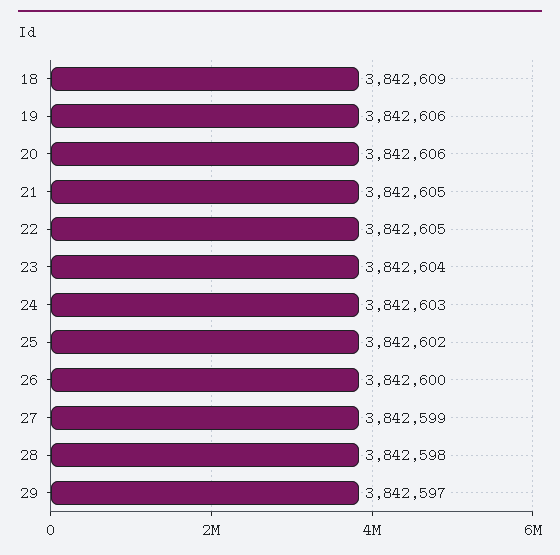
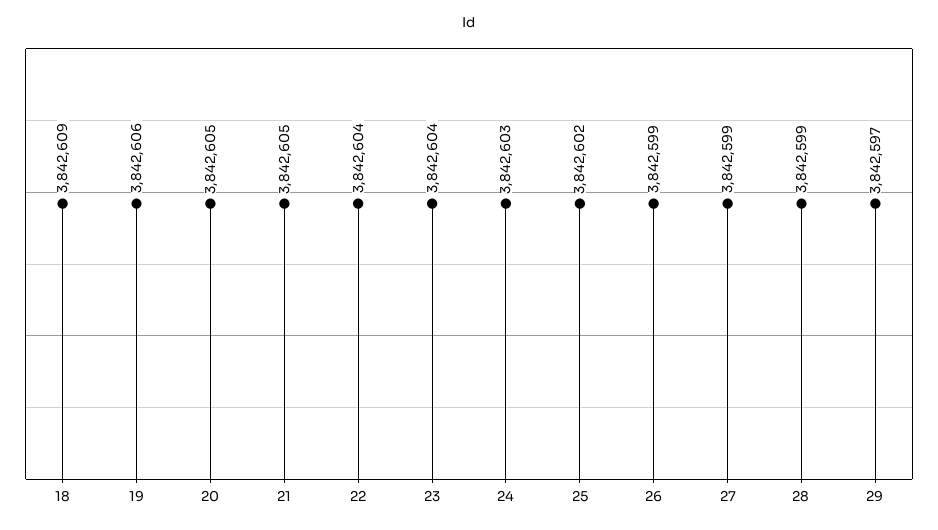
20: 3842606 -> 3842605
22: 3842605 -> 3842604
26: 3842600 -> 3842599
28: 3842598 -> 3842599

